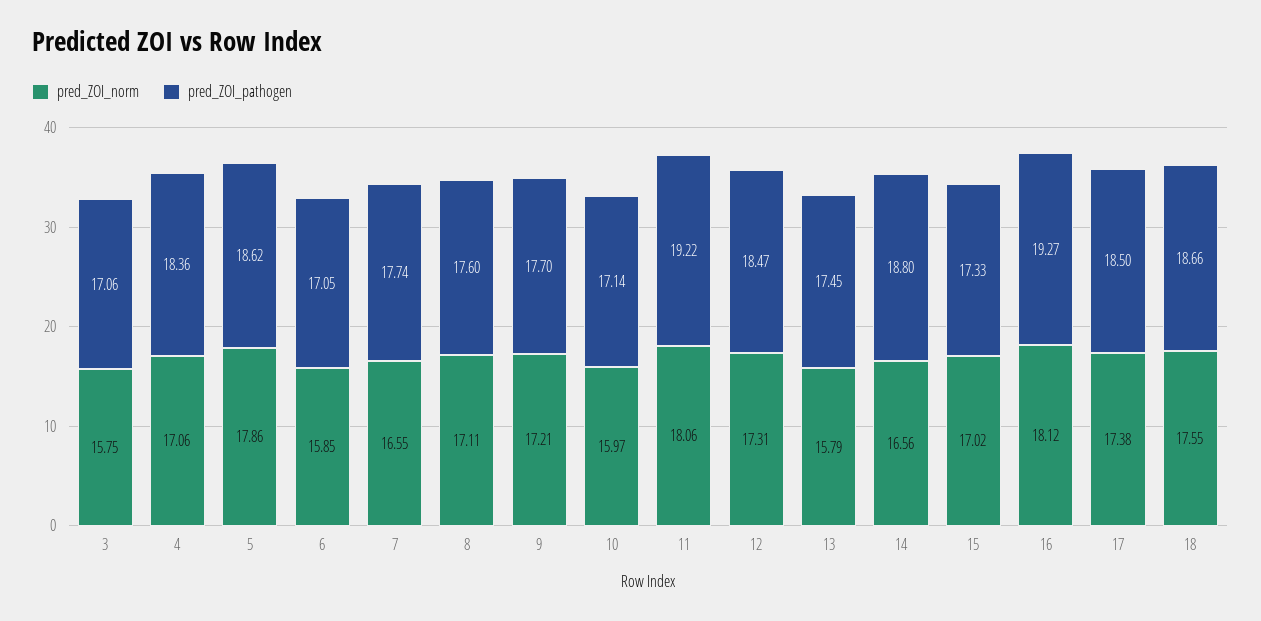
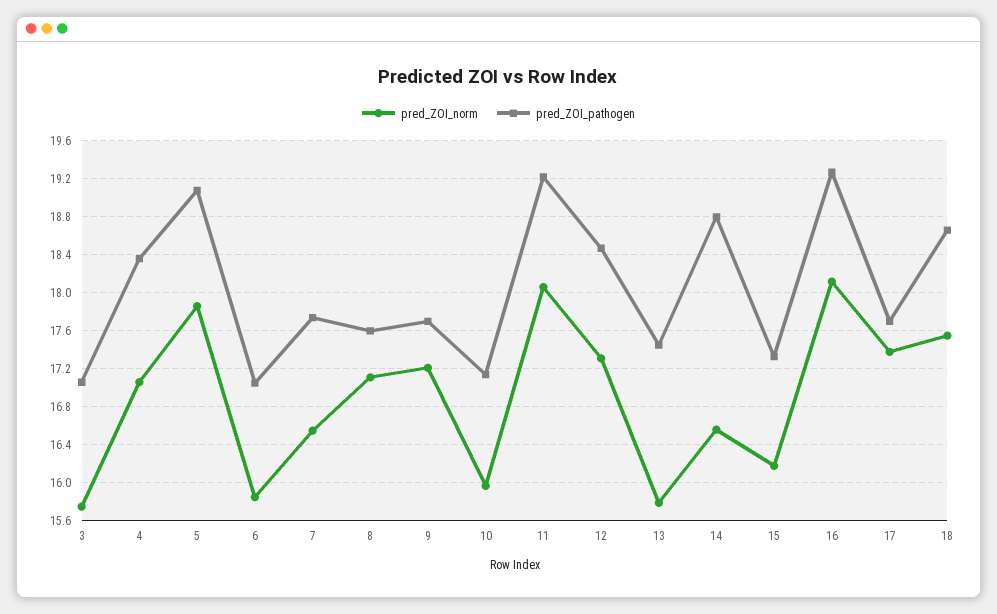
pred_ZOI_pathogen, 5: 18.62 -> 19.1
pred_ZOI_norm, 15: 17.02 -> 16.2
pred_ZOI_pathogen, 17: 18.5 -> 17.7

